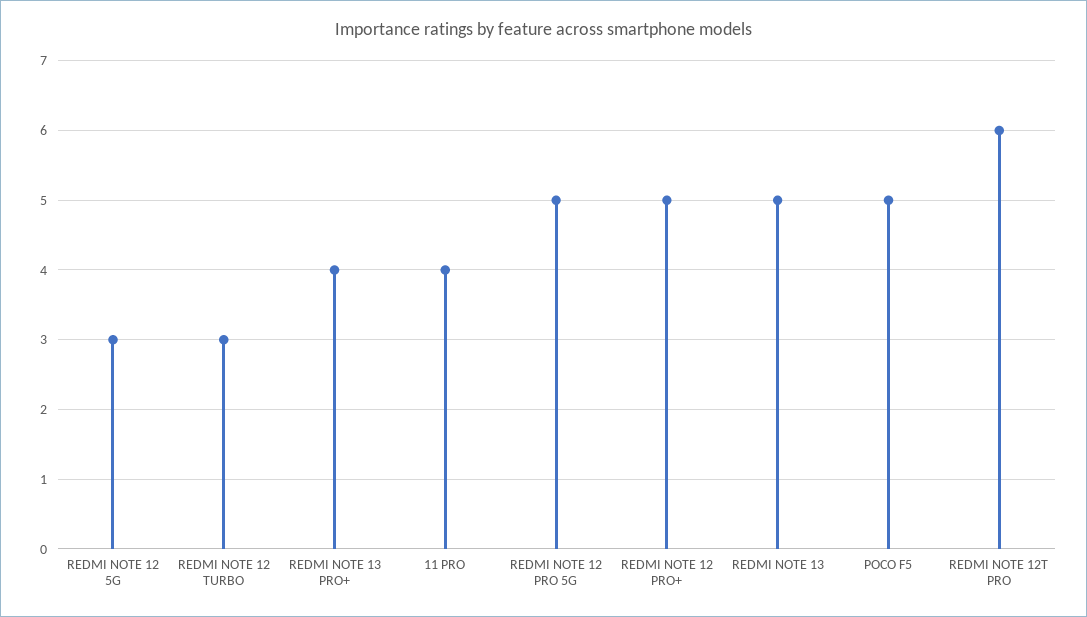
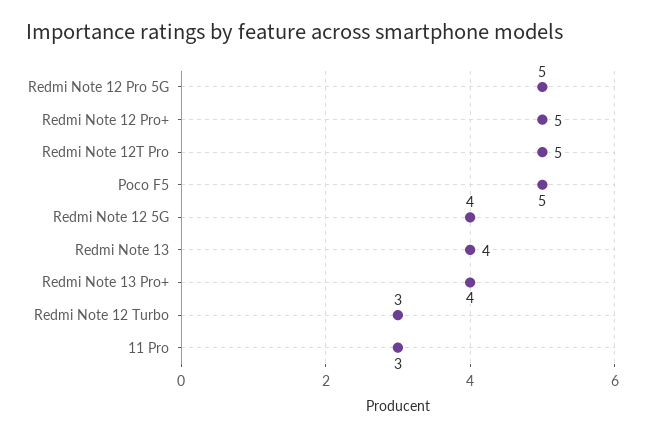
REDMI NOTE 12 5G: 3 -> 4
11 PRO: 4 -> 3
REDMI NOTE 13: 5 -> 4
REDMI NOTE 12T PRO: 6 -> 5

